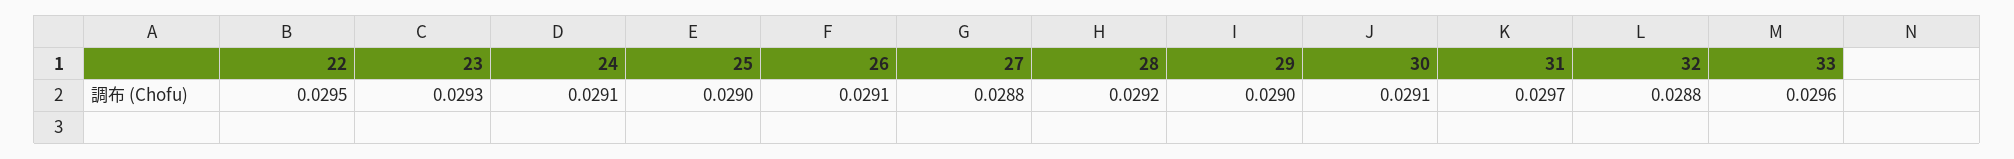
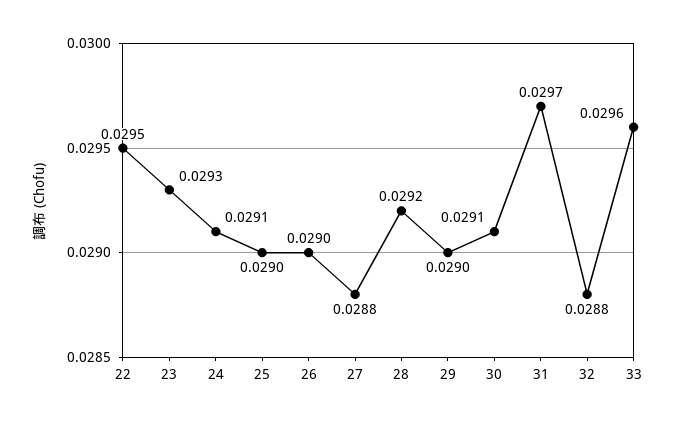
26: 0.0291 -> 0.029

